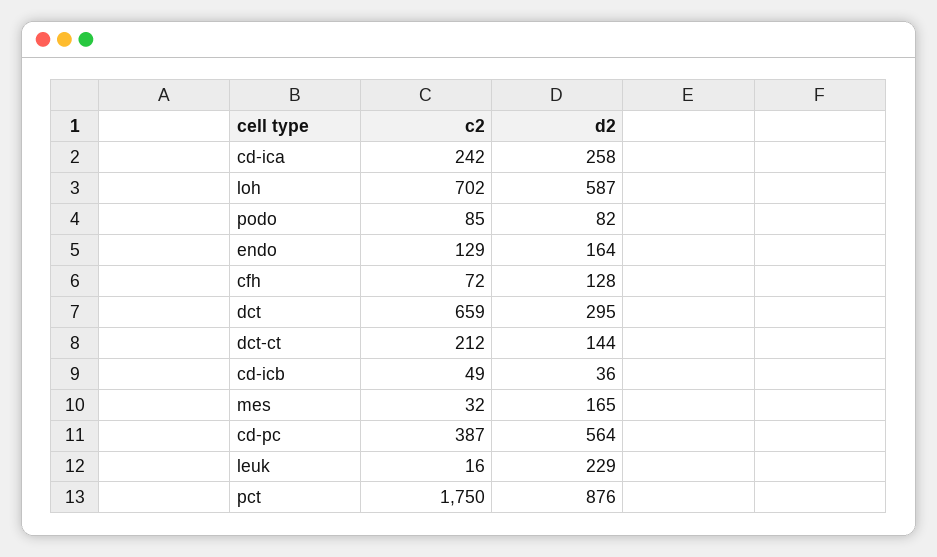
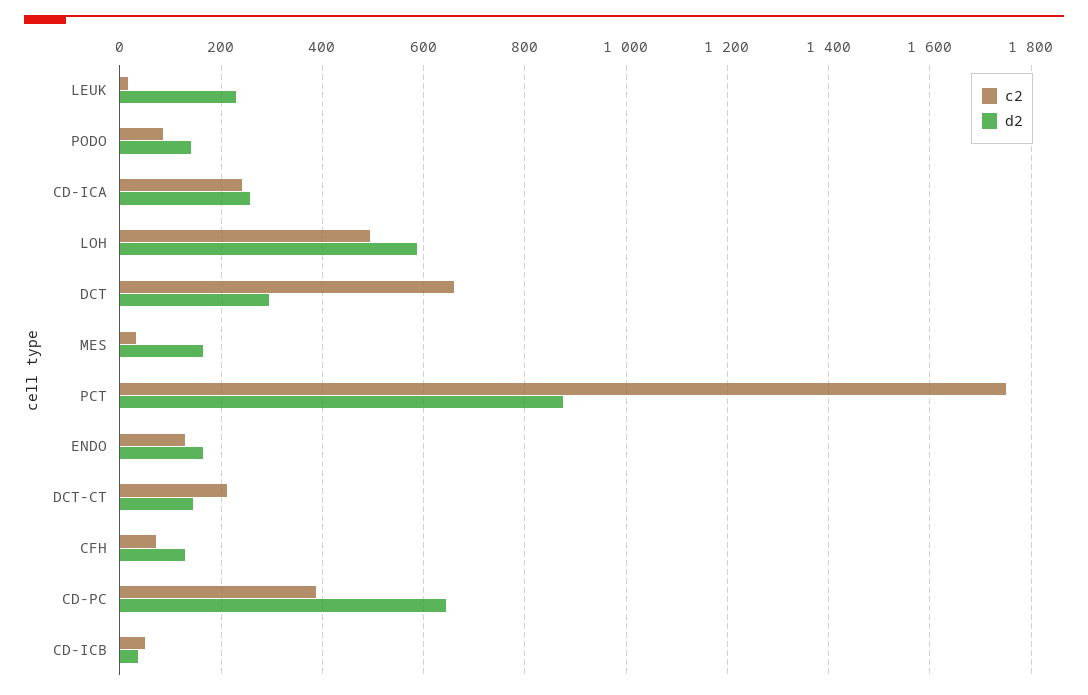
c2, loh: 702 -> 500
d2, podo: 82 -> 140
d2, cd-pc: 564 -> 640

